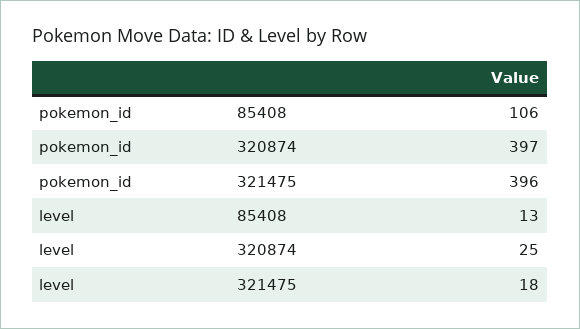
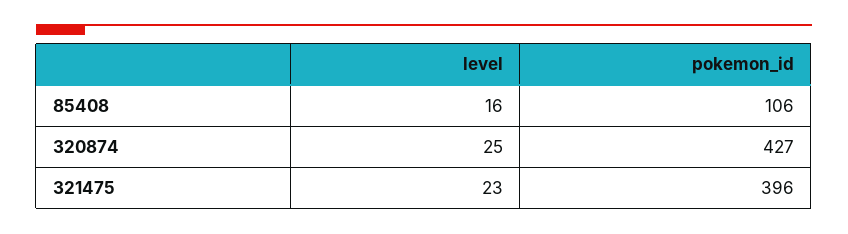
pokemon_id, 320874: 397 -> 427
level, 85408: 13 -> 16
level, 321475: 18 -> 23

